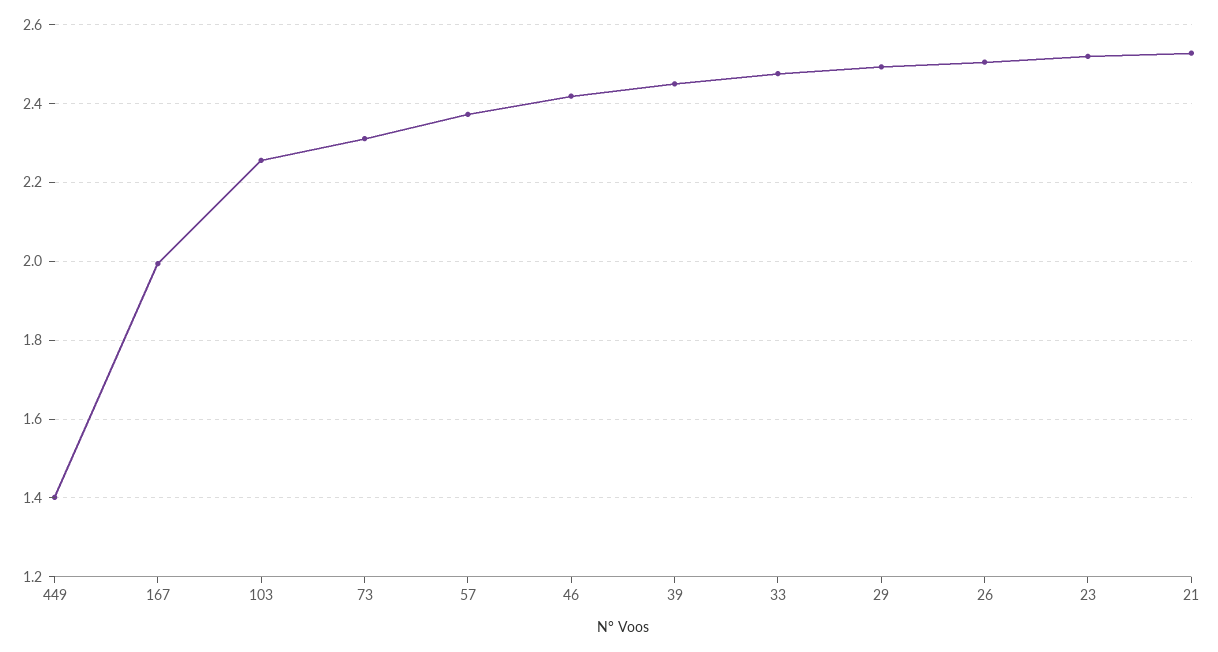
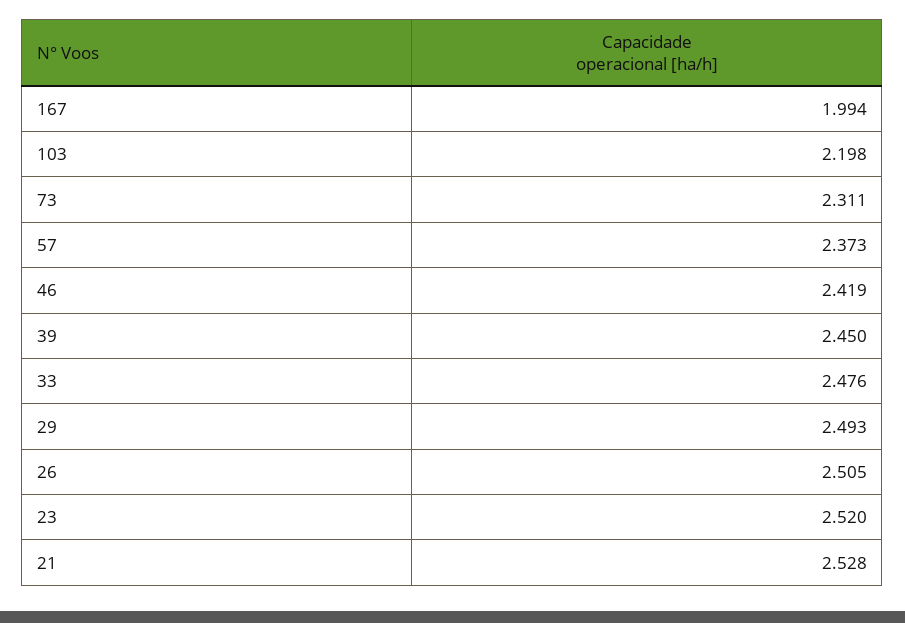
449: 1.4 -> none
103: 2.26 -> 2.198

